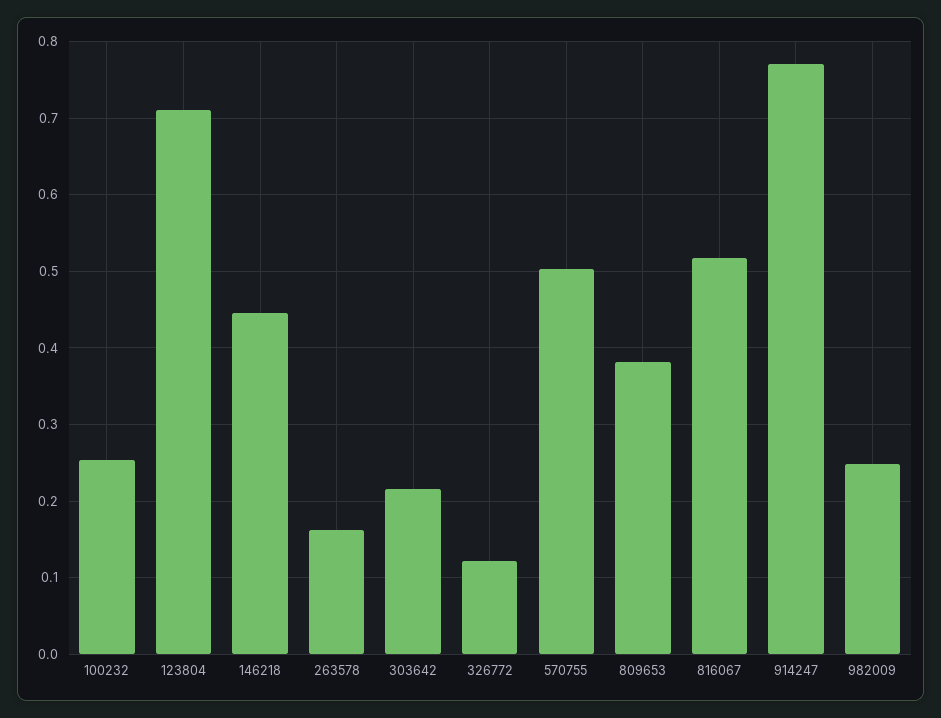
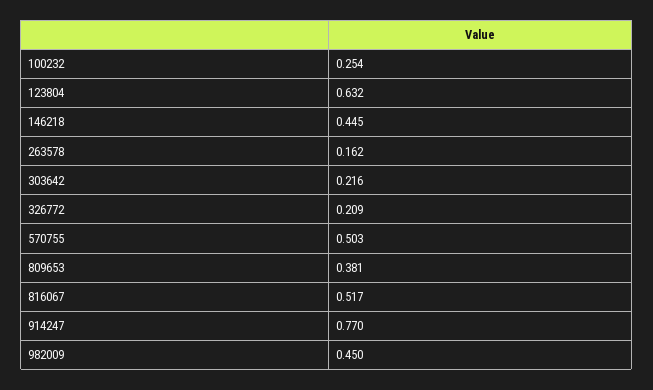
123804: 0.71 -> 0.632
326772: 0.12 -> 0.209
982009: 0.25 -> 0.45

